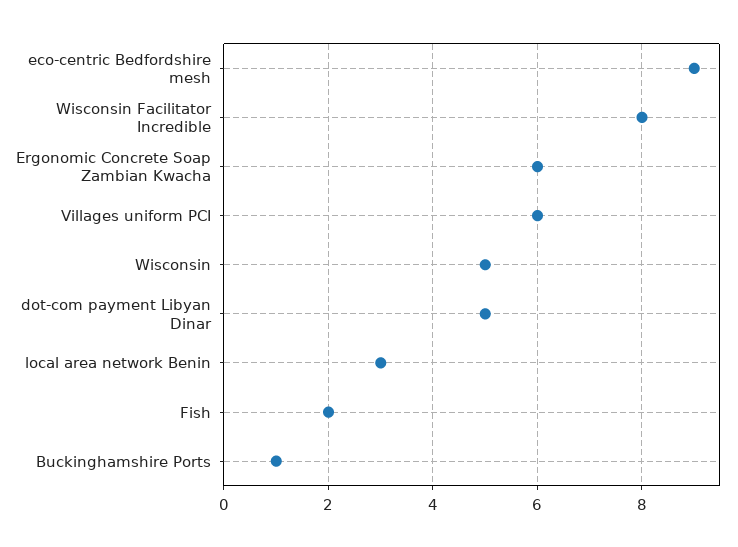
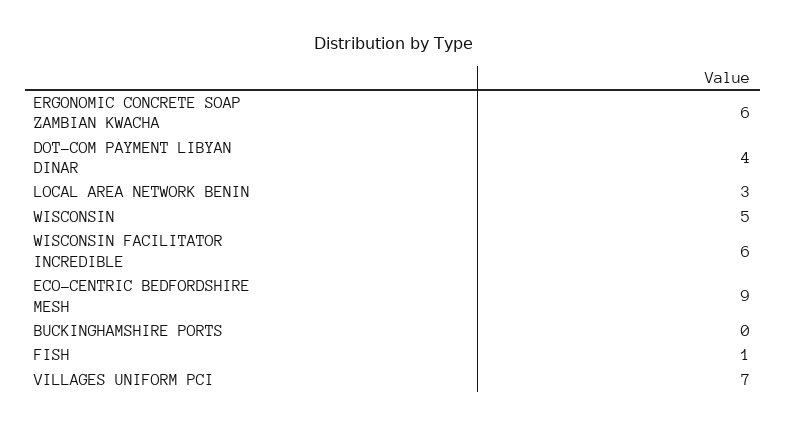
Wisconsin Facilitator Incredible: 8 -> 6
Villages uniform PCI: 6 -> 7
dot-com payment Libyan Dinar: 5 -> 4
Fish: 2 -> 1
Buckinghamshire Ports: 1 -> 0

